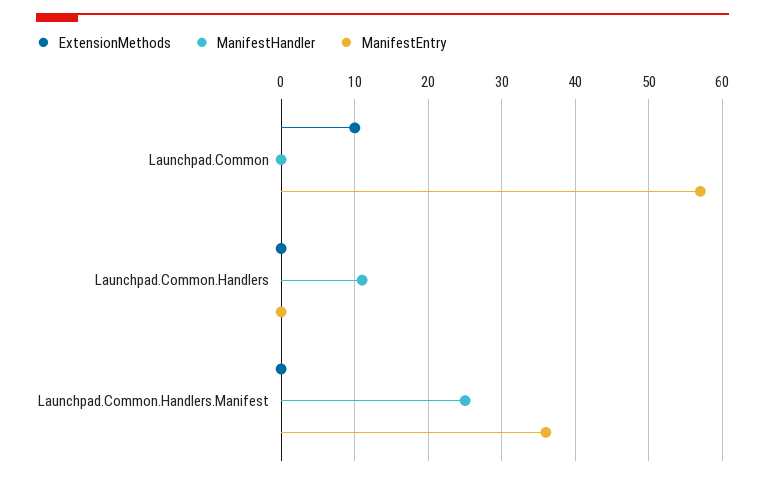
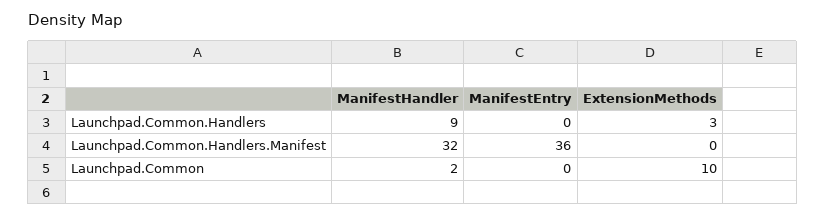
ManifestHandler, Launchpad.Common: 0 -> 2
ManifestEntry, Launchpad.Common: 57 -> 0
ExtensionMethods, Launchpad.Common.Handlers: 0 -> 3
ManifestHandler, Launchpad.Common.Handlers: 11 -> 9
ManifestHandler, Launchpad.Common.Handlers.Manifest: 25 -> 32

